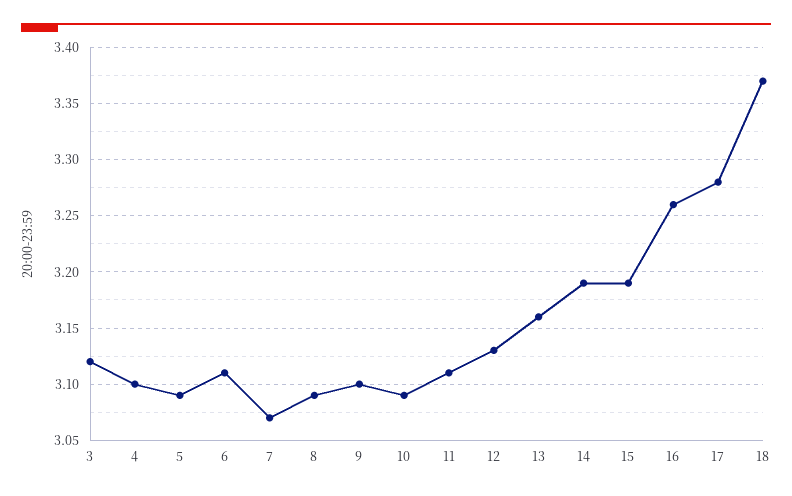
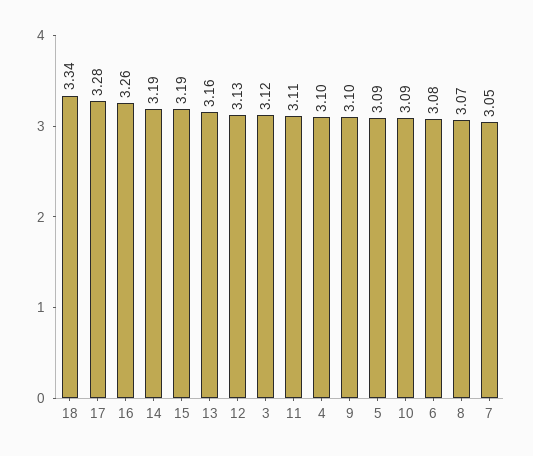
6: 3.11 -> 3.08
7: 3.07 -> 3.05
8: 3.09 -> 3.07
18: 3.37 -> 3.34

